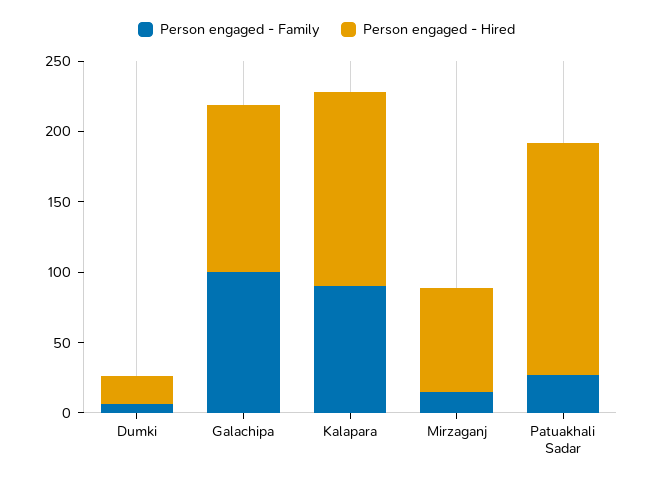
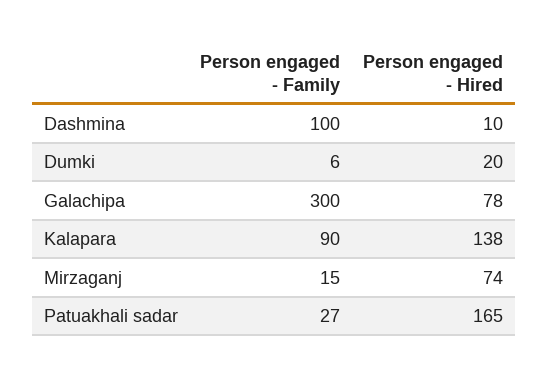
Person engaged - Family, Galachipa: 100 -> 300
Person engaged - Hired, Galachipa: 120 -> 78
Person engaged - Family, Dashmina: none -> 100
Person engaged - Hired, Dashmina: none -> 10

